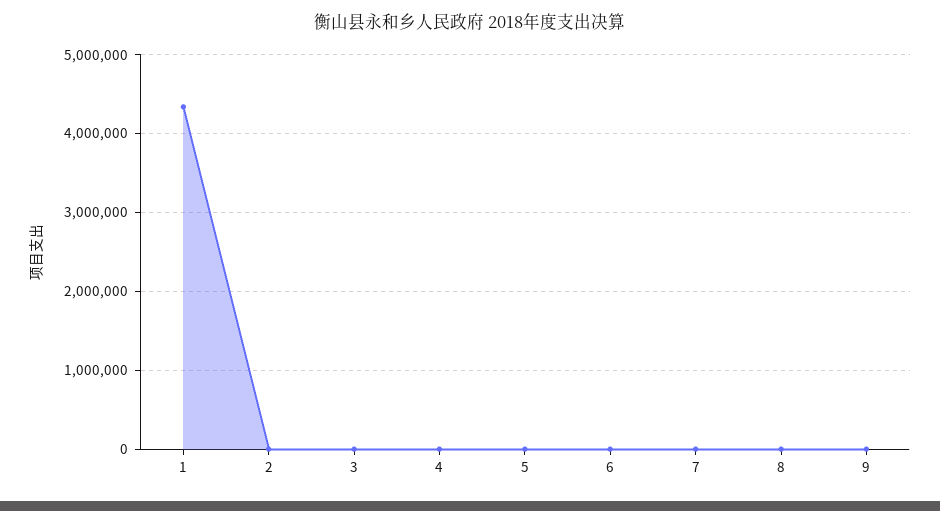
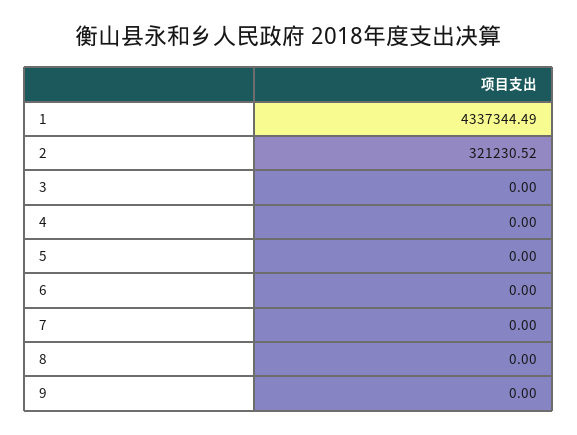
2: 0 -> 321230.52

